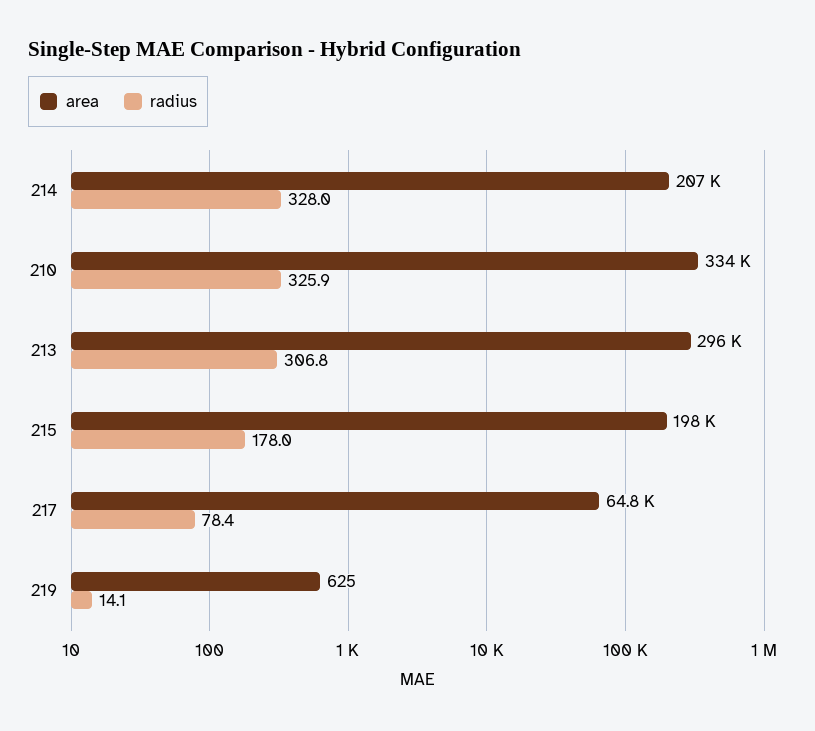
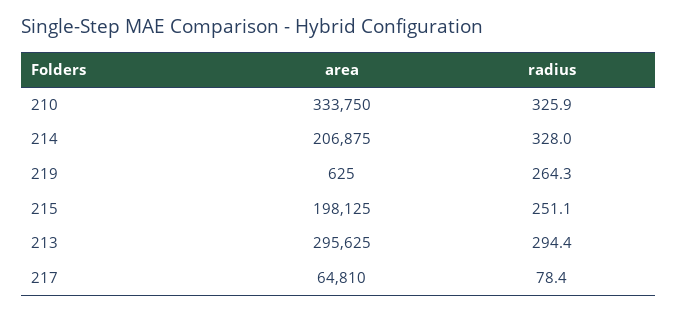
radius, 213: 306.8 -> 294.4
radius, 215: 178 -> 251.1
radius, 219: 14.1 -> 264.3

